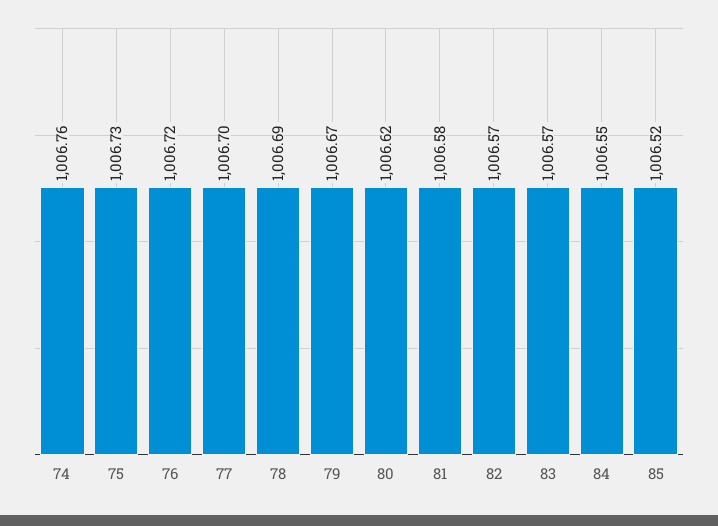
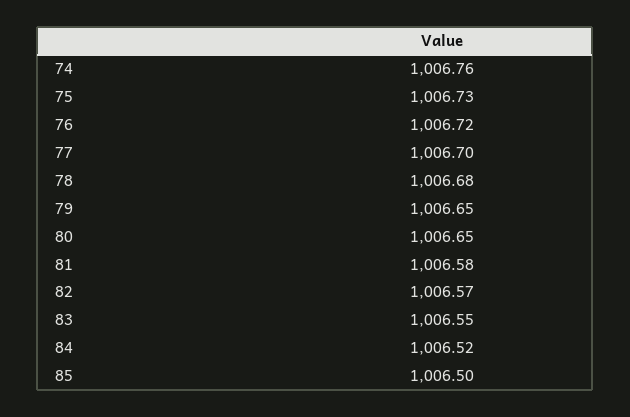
78: 1006.69 -> 1006.68
79: 1006.67 -> 1006.65
80: 1006.62 -> 1006.65
83: 1006.57 -> 1006.55
84: 1006.55 -> 1006.52
85: 1006.52 -> 1006.5

